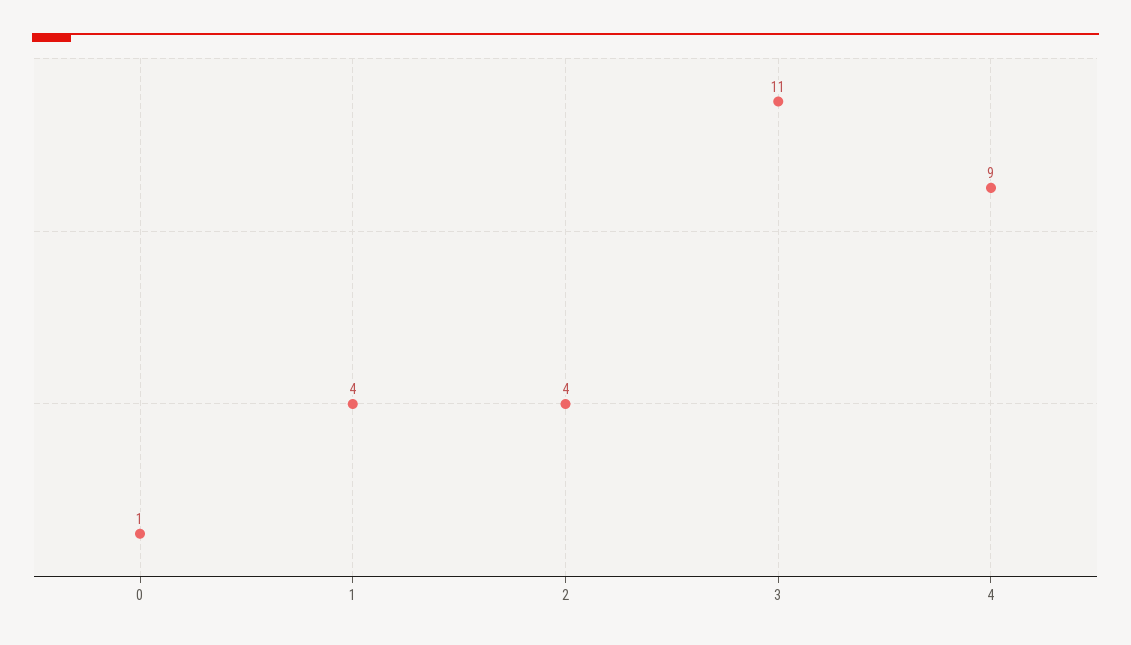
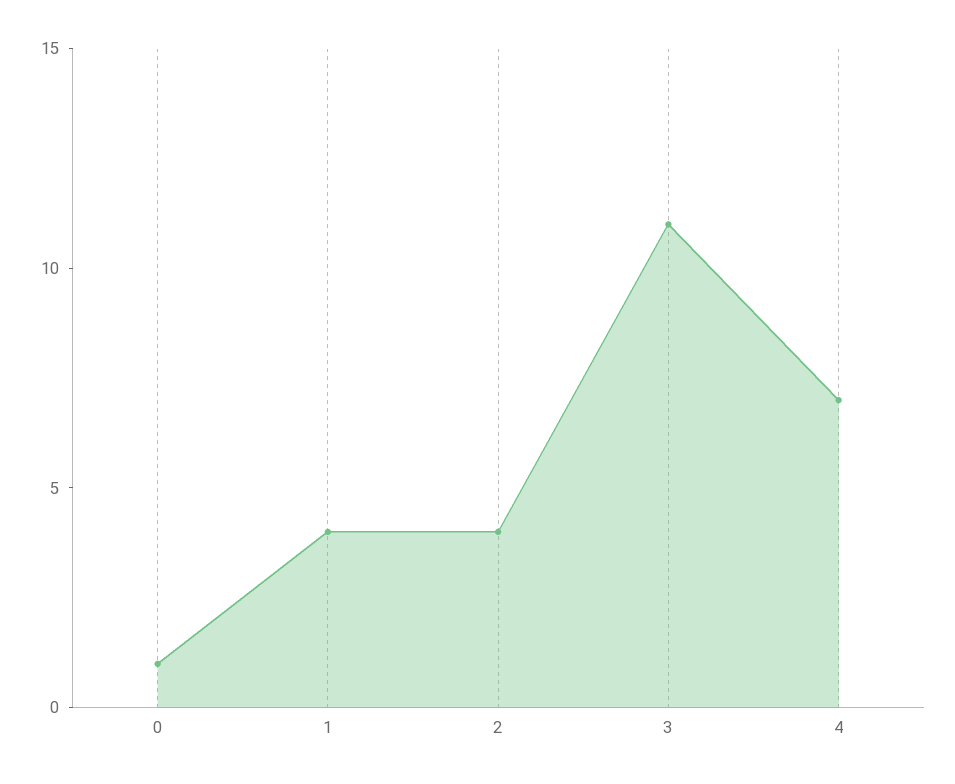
4: 9 -> 7

